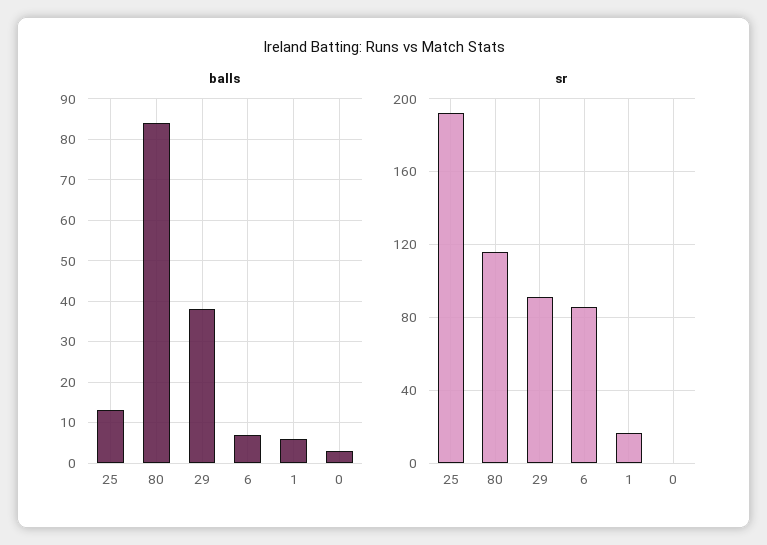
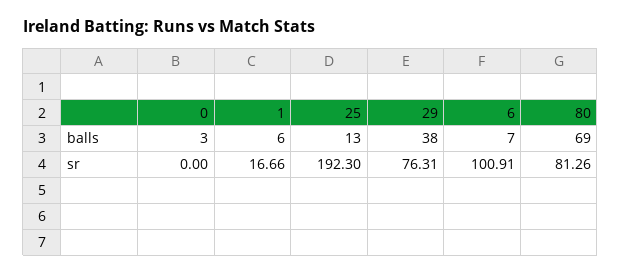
balls, 80: 85 -> 69
sr, 80: 115 -> 81.26
sr, 29: 90 -> 76.31
sr, 6: 85 -> 100.91

